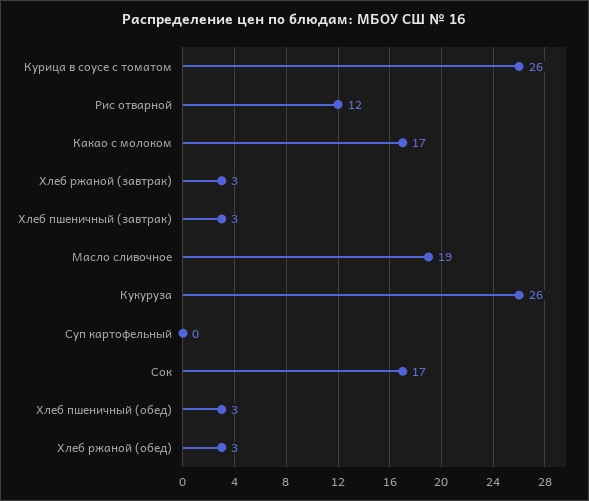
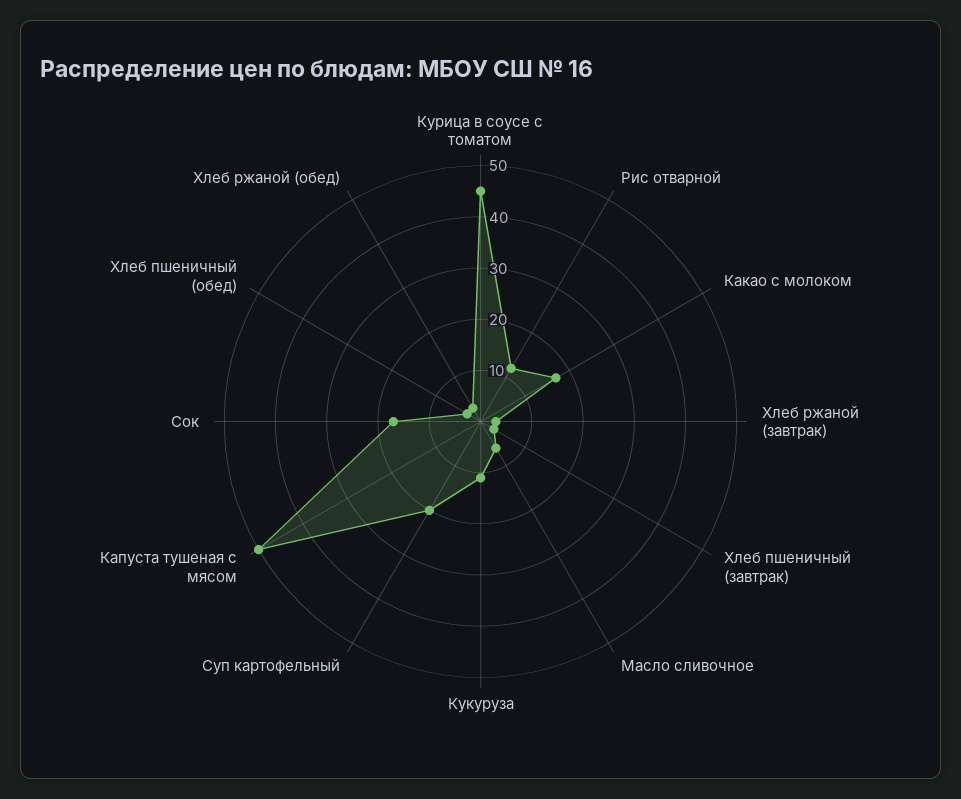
Курица в соусе с томатом: 26 -> 45
Масло сливочное: 19 -> 5
Кукуруза: 26 -> 10
Суп картофельный: 0 -> 20
Капуста тушеная с мясом: none -> 50

